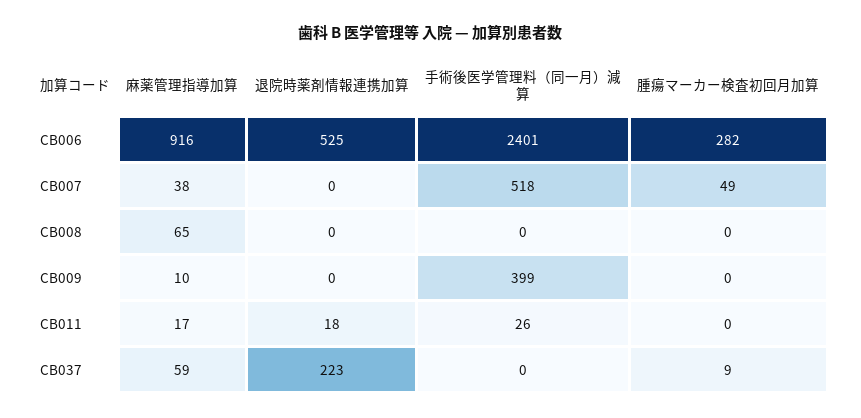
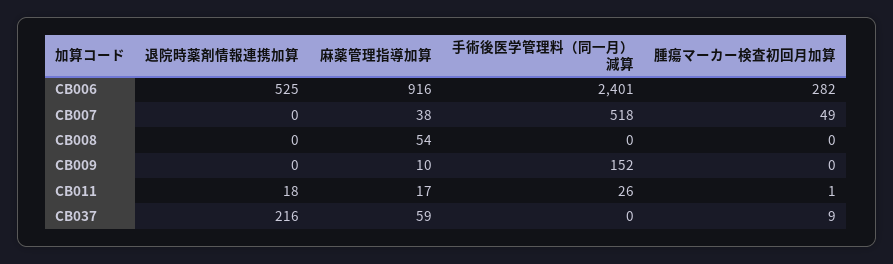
麻薬管理指導加算, CB008: 65 -> 54
手術後医学管理料（同一月）減算, CB009: 399 -> 152
腫瘍マーカー検査初回月加算, CB011: 0 -> 1
退院時薬剤情報連携加算, CB037: 223 -> 216

